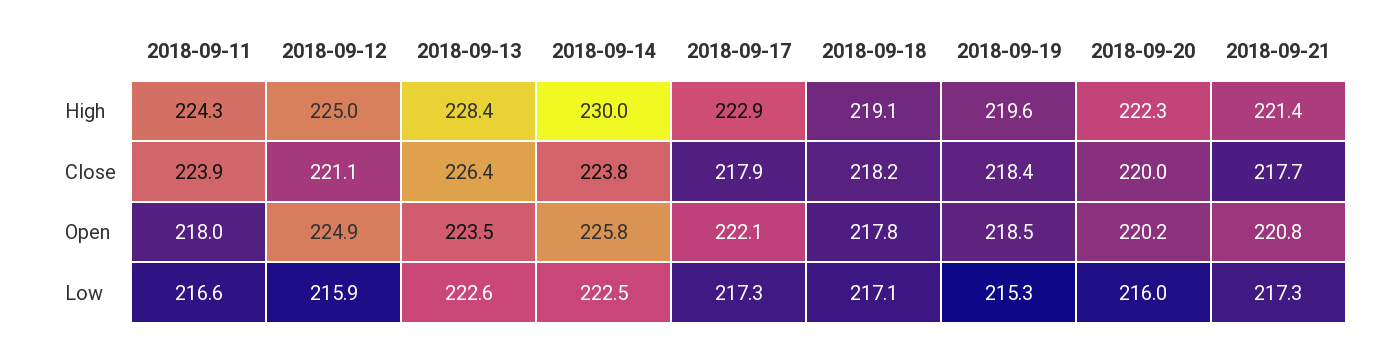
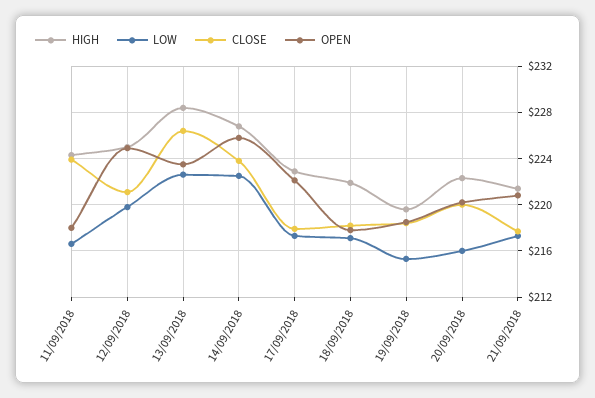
High, 2018-09-14: 230 -> 227
High, 2018-09-18: 219.1 -> 222
Low, 2018-09-12: 215.9 -> 220

